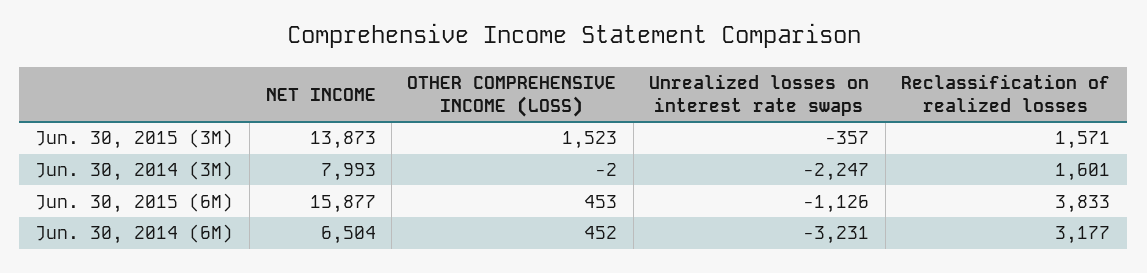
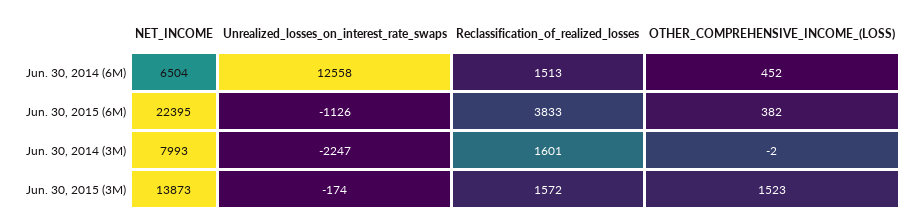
Unrealized losses on interest rate swaps, Jun. 30, 2015 (3M): -357 -> -174
Reclassification of realized losses, Jun. 30, 2015 (3M): 1571 -> 1572
NET INCOME, Jun. 30, 2015 (6M): 15877 -> 22395
OTHER COMPREHENSIVE INCOME (LOSS), Jun. 30, 2015 (6M): 453 -> 382
Unrealized losses on interest rate swaps, Jun. 30, 2014 (6M): -3231 -> 12558
Reclassification of realized losses, Jun. 30, 2014 (6M): 3177 -> 1513

